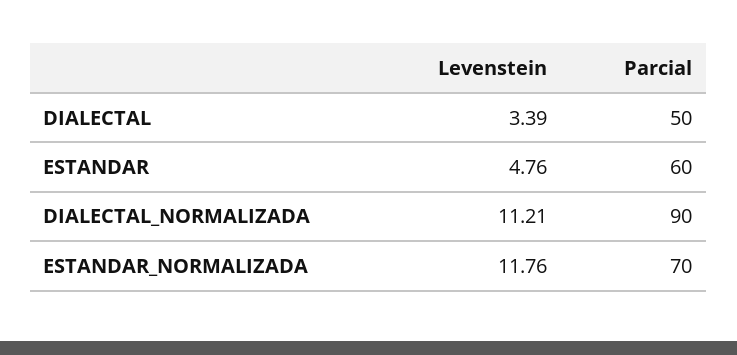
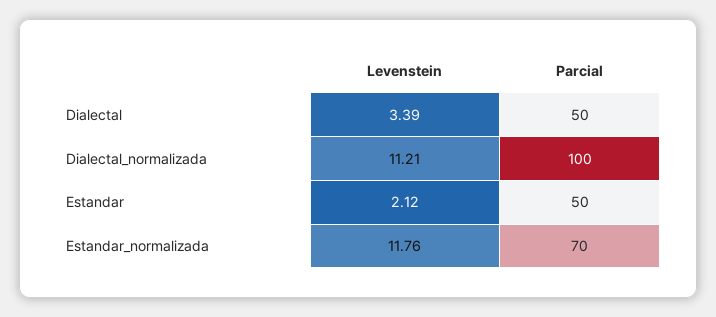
Levenstein, ESTANDAR: 4.76 -> 2.12
Parcial, ESTANDAR: 60 -> 50
Parcial, DIALECTAL_NORMALIZADA: 90 -> 100

